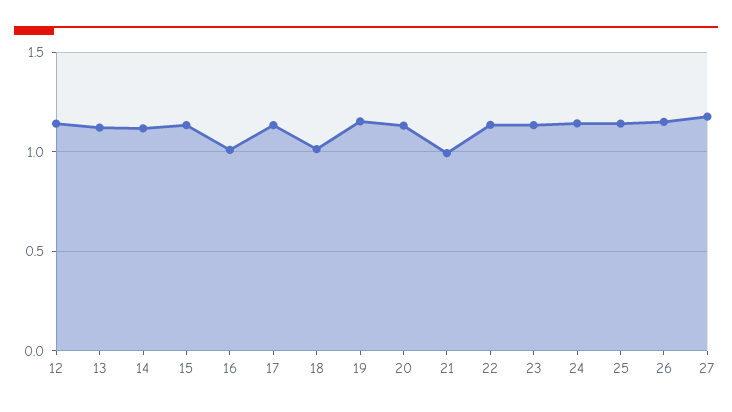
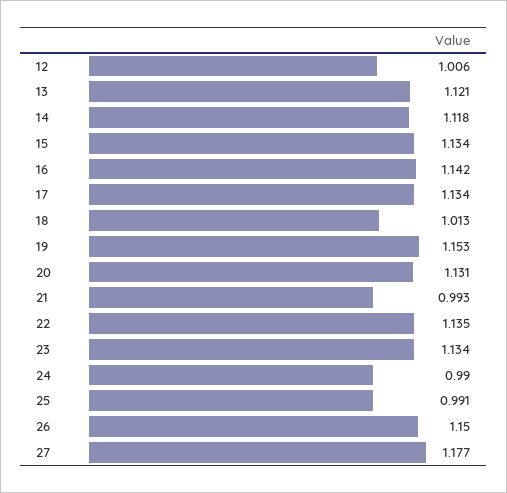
12: 1.15 -> 1.006
16: 1 -> 1.142
24: 1.15 -> 0.99
25: 1.15 -> 0.991

